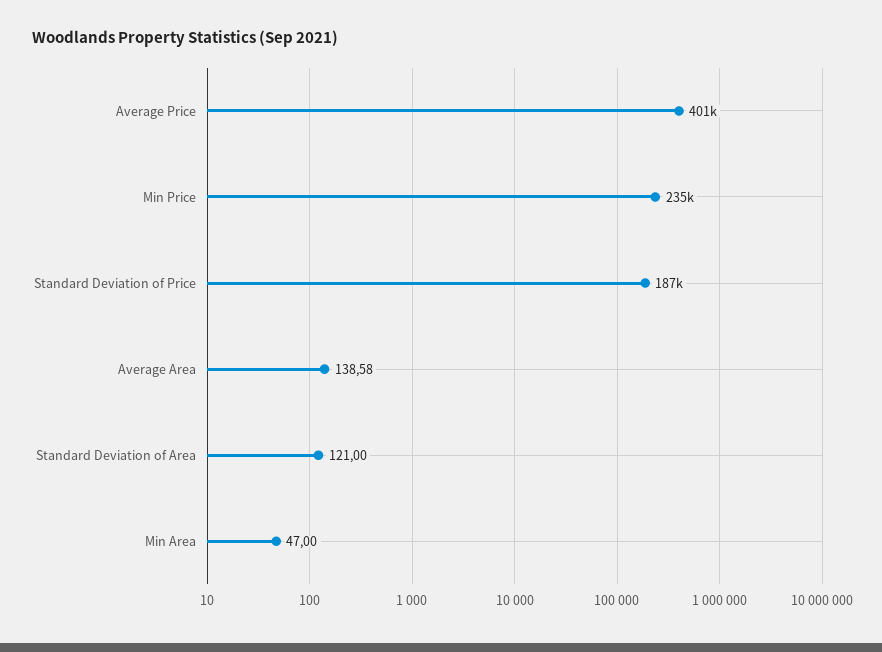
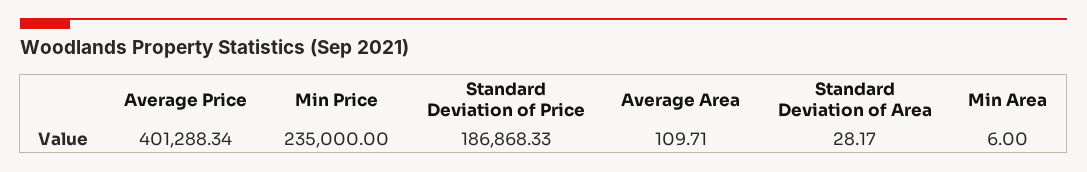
Average Area: 138.58 -> 109.71
Standard Deviation of Area: 121 -> 28.17
Min Area: 47 -> 6

